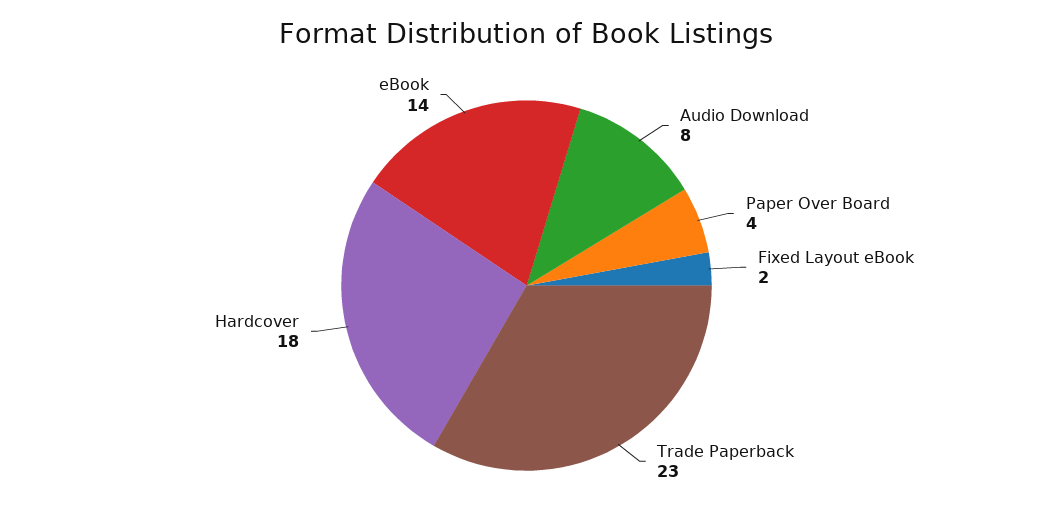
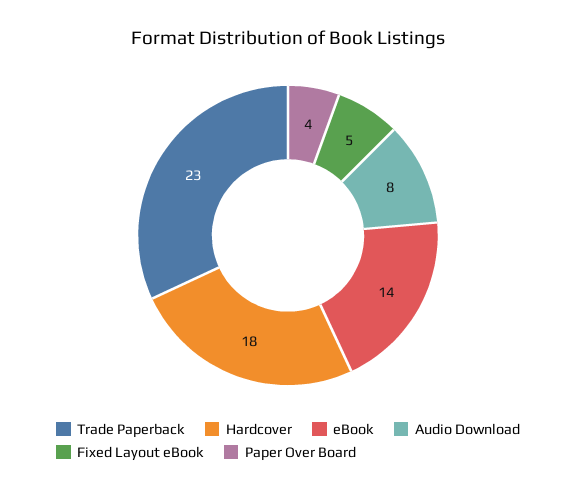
Fixed Layout eBook: 2 -> 5

